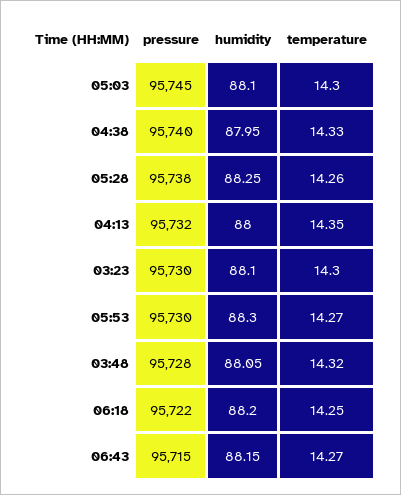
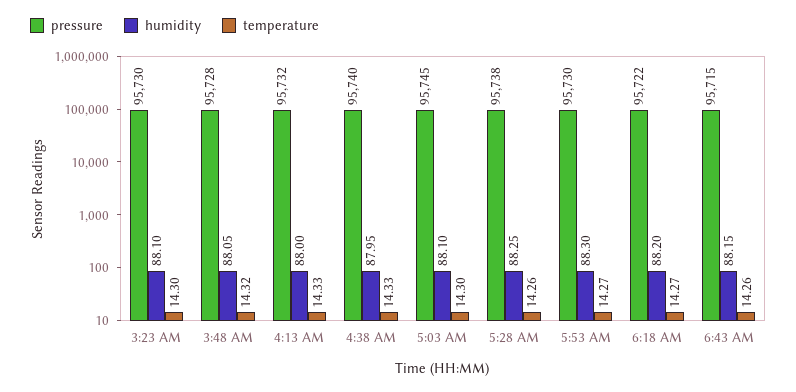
temperature, 04:13: 14.35 -> 14.33
temperature, 06:18: 14.25 -> 14.27
temperature, 06:43: 14.27 -> 14.26

